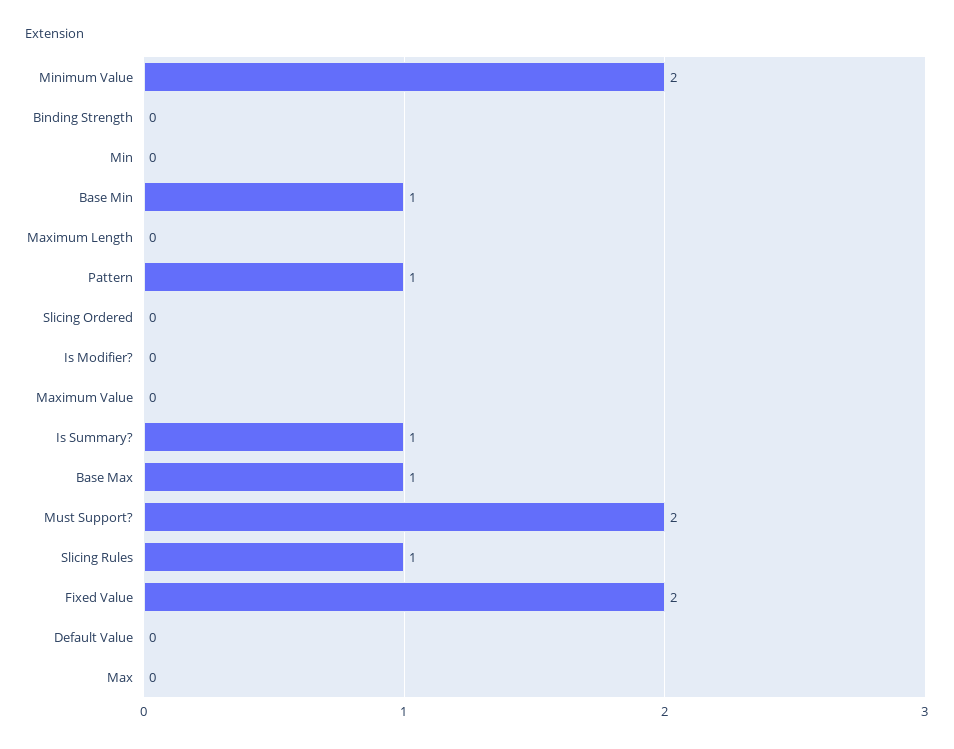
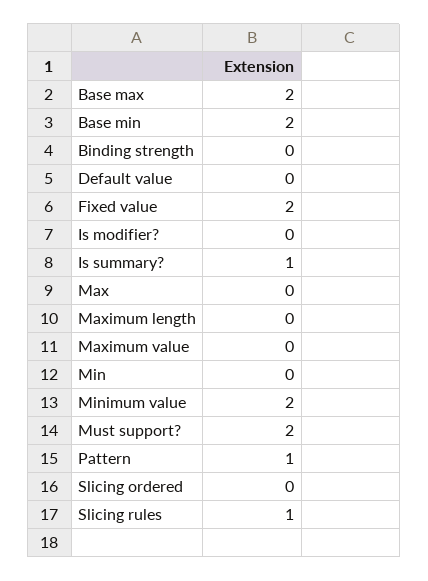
Base Min: 1 -> 2
Base Max: 1 -> 2

